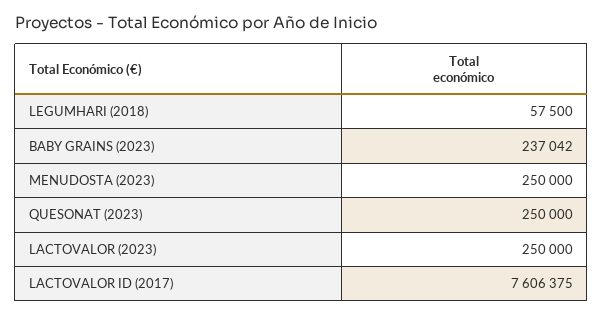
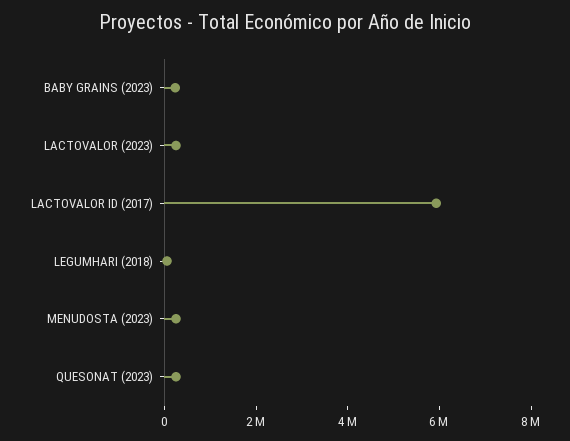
LACTOVALOR ID (2017): 7606375 -> 6000000

